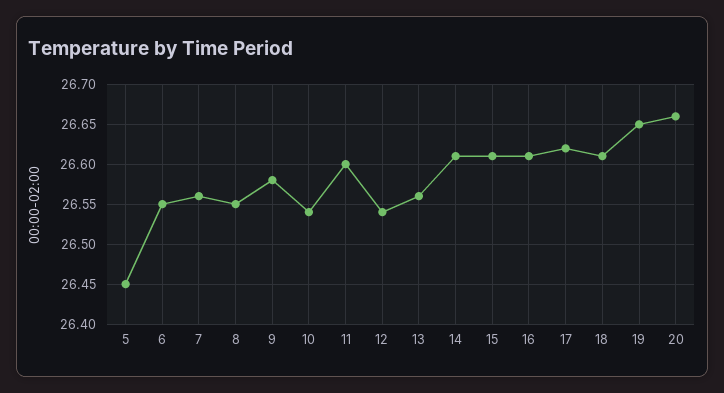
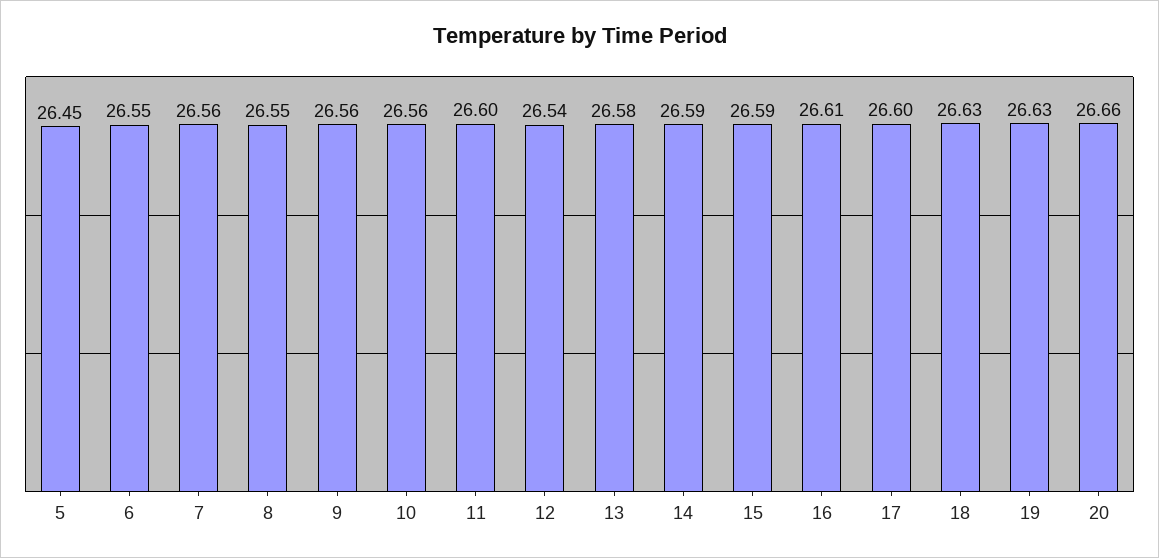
9: 26.58 -> 26.56
10: 26.54 -> 26.56
13: 26.56 -> 26.58
14: 26.61 -> 26.59
15: 26.61 -> 26.59
17: 26.62 -> 26.6
18: 26.61 -> 26.63
19: 26.65 -> 26.63

